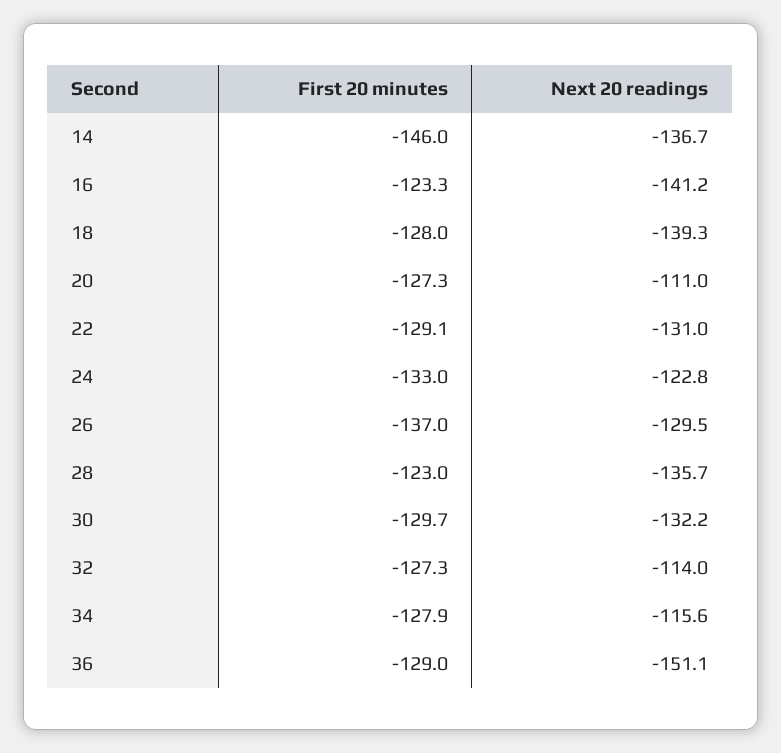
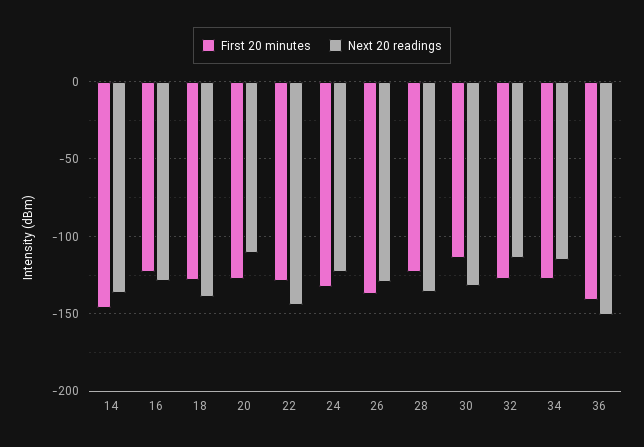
Next 20 readings, 16: -141.2 -> -130
Next 20 readings, 22: -131 -> -145
First 20 minutes, 30: -129.7 -> -115
First 20 minutes, 36: -129 -> -140

